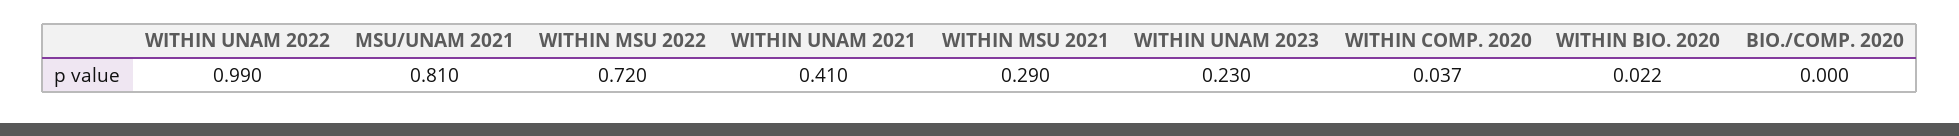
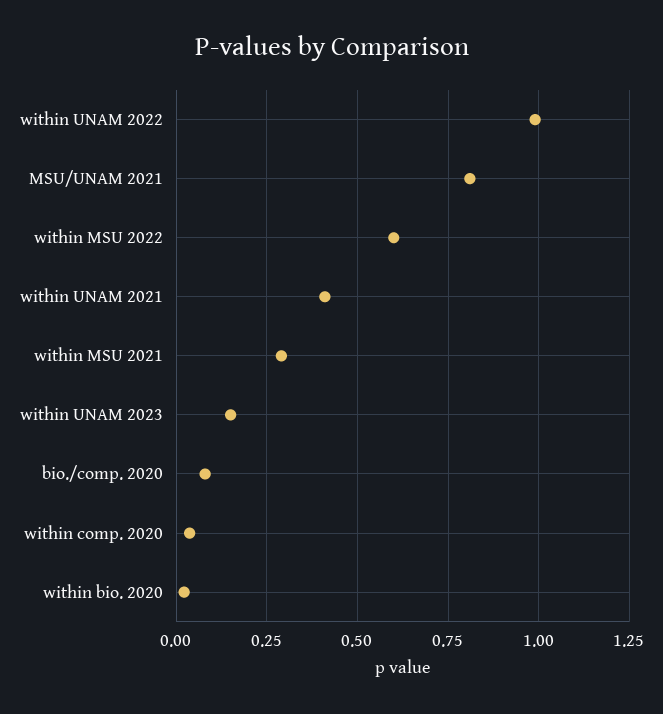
WITHIN MSU 2022: 0.72 -> 0.6
WITHIN UNAM 2023: 0.23 -> 0.15
BIO./COMP. 2020: 0 -> 0.075

